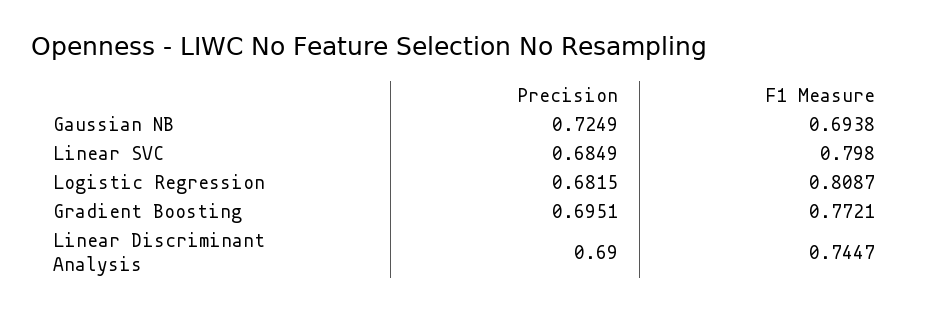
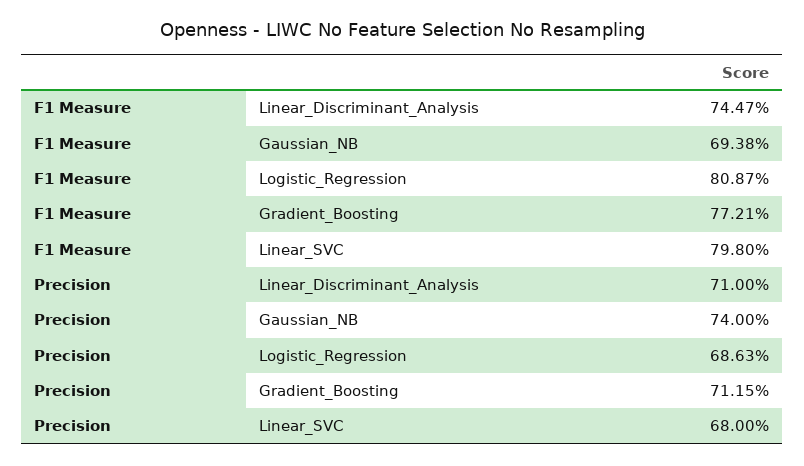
Precision, Gaussian NB: 0.7249 -> 0.74
Precision, Linear SVC: 0.6849 -> 0.68
Precision, Logistic Regression: 0.6815 -> 0.6863
Precision, Gradient Boosting: 0.6951 -> 0.7115
Precision, Linear Discriminant Analysis: 0.69 -> 0.71

